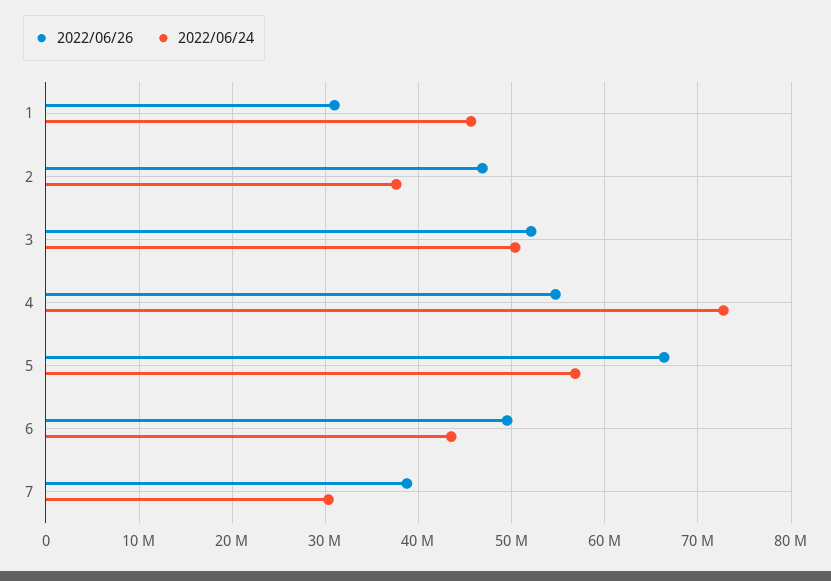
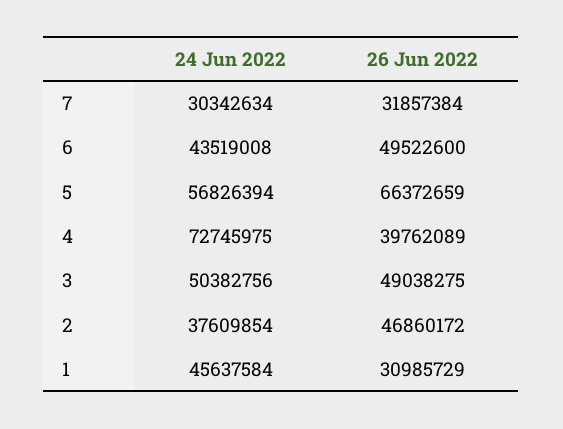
2022/06/26, 3: 52000000 -> 49038275
2022/06/26, 4: 55000000 -> 39762089
2022/06/26, 7: 39000000 -> 31857384

